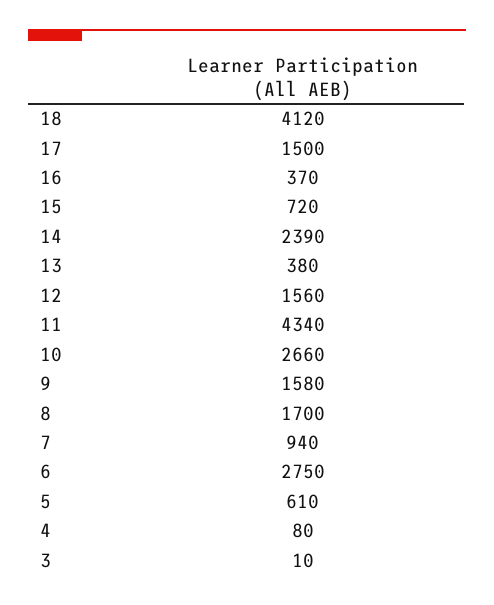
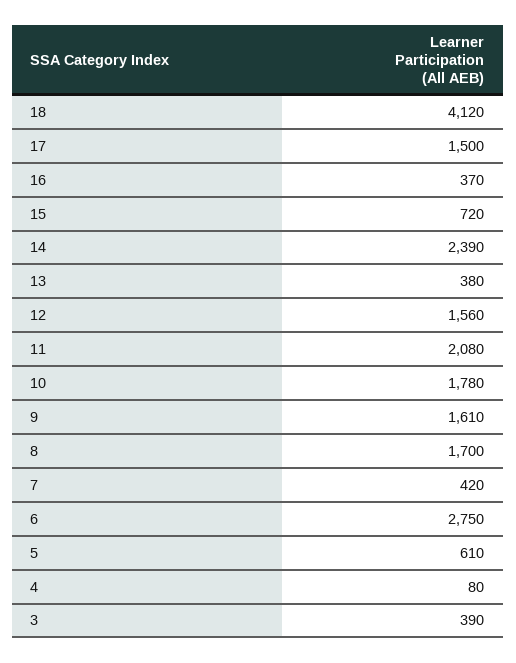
11: 4340 -> 2080
10: 2660 -> 1780
9: 1580 -> 1610
7: 940 -> 420
3: 10 -> 390

